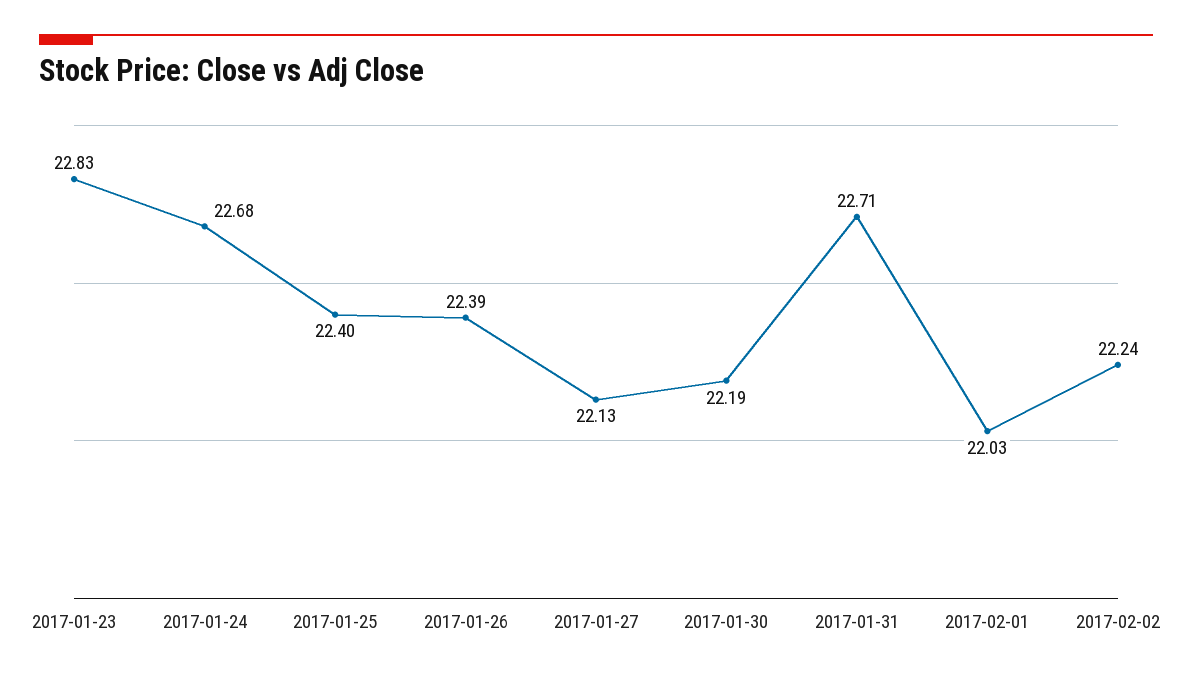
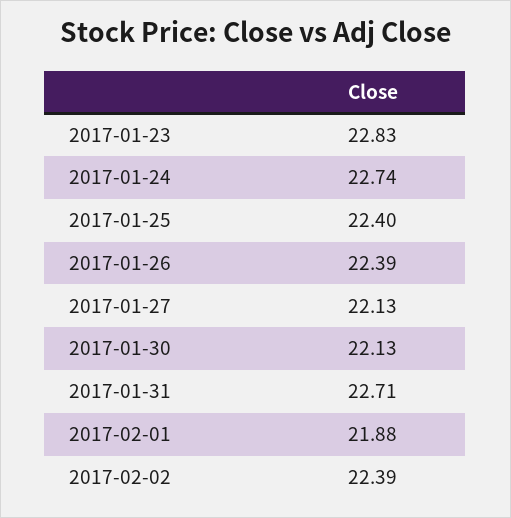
2017-01-24: 22.68 -> 22.74
2017-01-30: 22.19 -> 22.13
2017-02-01: 22.03 -> 21.88
2017-02-02: 22.24 -> 22.39

